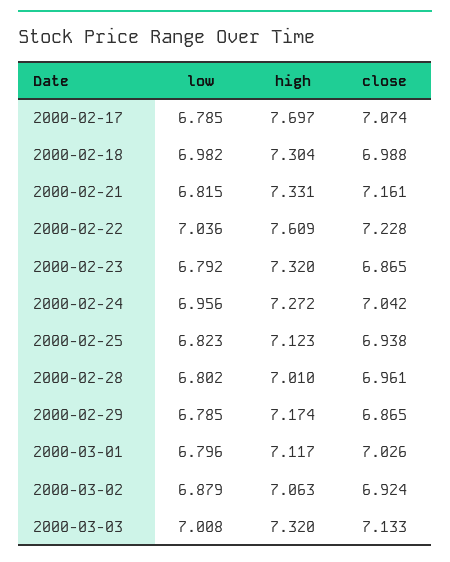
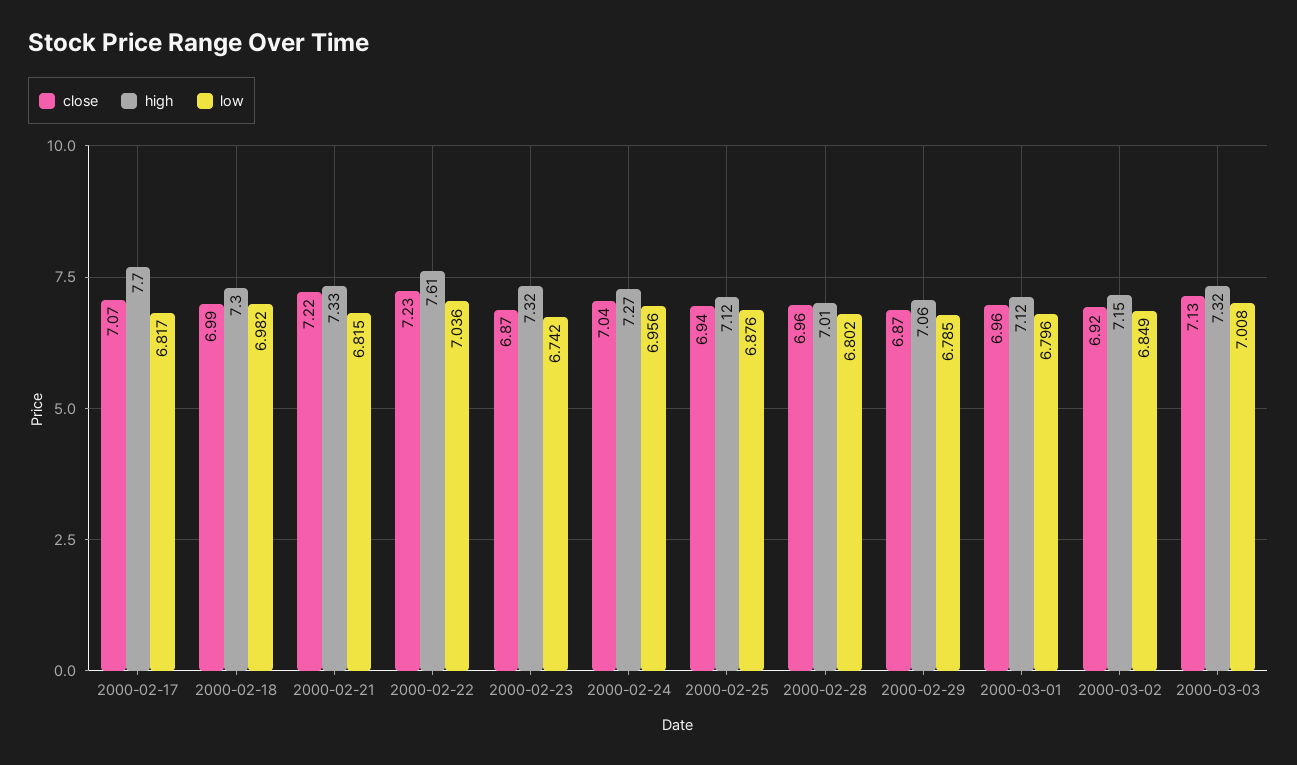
low, 2000-02-17: 6.785 -> 6.817
close, 2000-02-21: 7.161 -> 7.22
low, 2000-02-23: 6.792 -> 6.742
low, 2000-02-25: 6.823 -> 6.876
high, 2000-02-29: 7.174 -> 7.06
close, 2000-03-01: 7.026 -> 6.96
low, 2000-03-02: 6.879 -> 6.849
high, 2000-03-02: 7.063 -> 7.15

